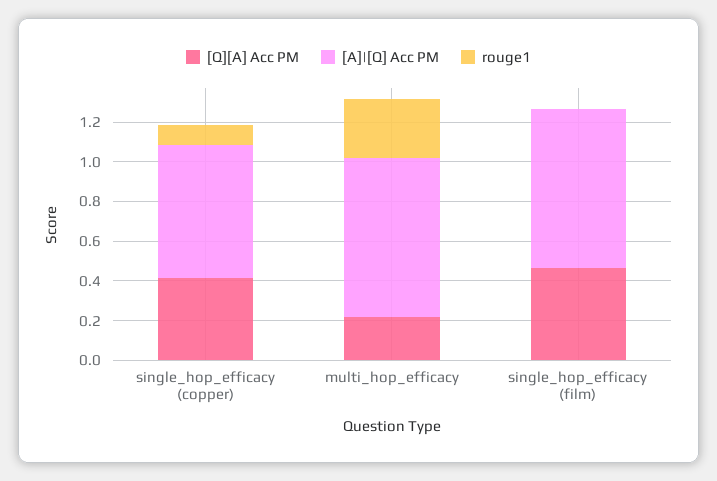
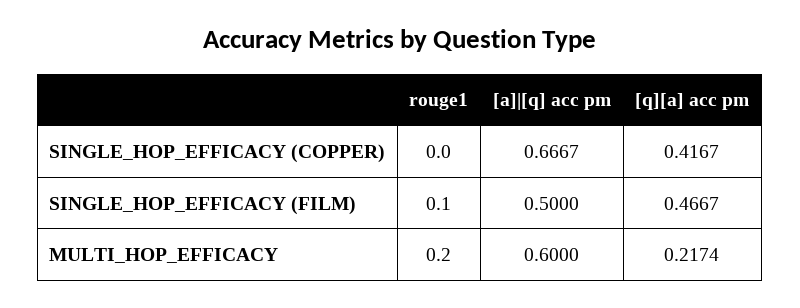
rouge1, single_hop_efficacy (copper): 0.1 -> 0
[A]|[Q] Acc PM, multi_hop_efficacy: 0.8 -> 0.6
rouge1, multi_hop_efficacy: 0.3 -> 0.2
[A]|[Q] Acc PM, single_hop_efficacy (film): 0.8 -> 0.5
rouge1, single_hop_efficacy (film): 0 -> 0.1

